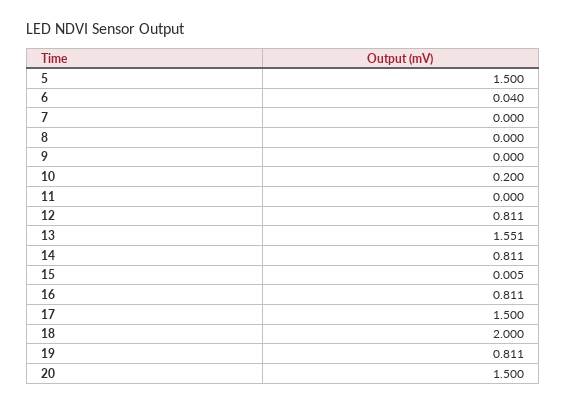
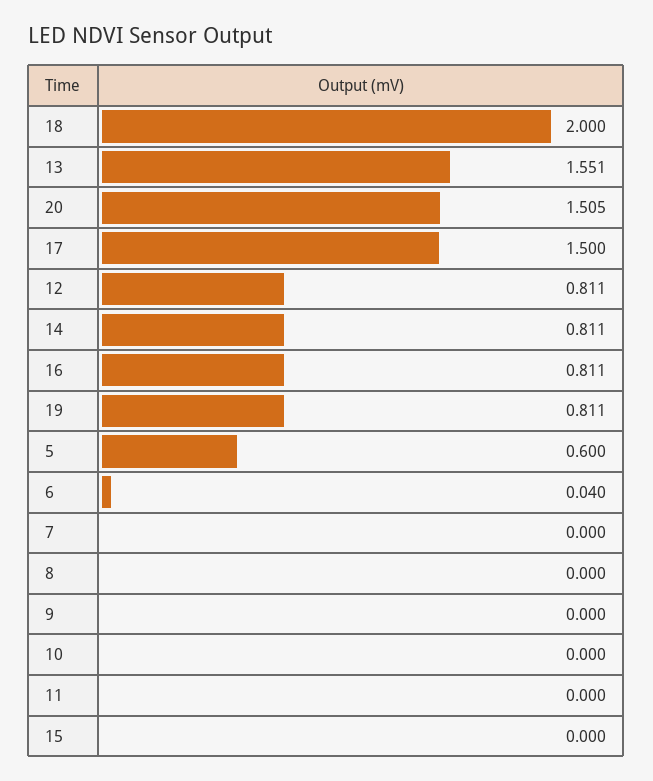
5: 1.5 -> 0.6
10: 0.2 -> 0
15: 0.005 -> 0
20: 1.5 -> 1.505

